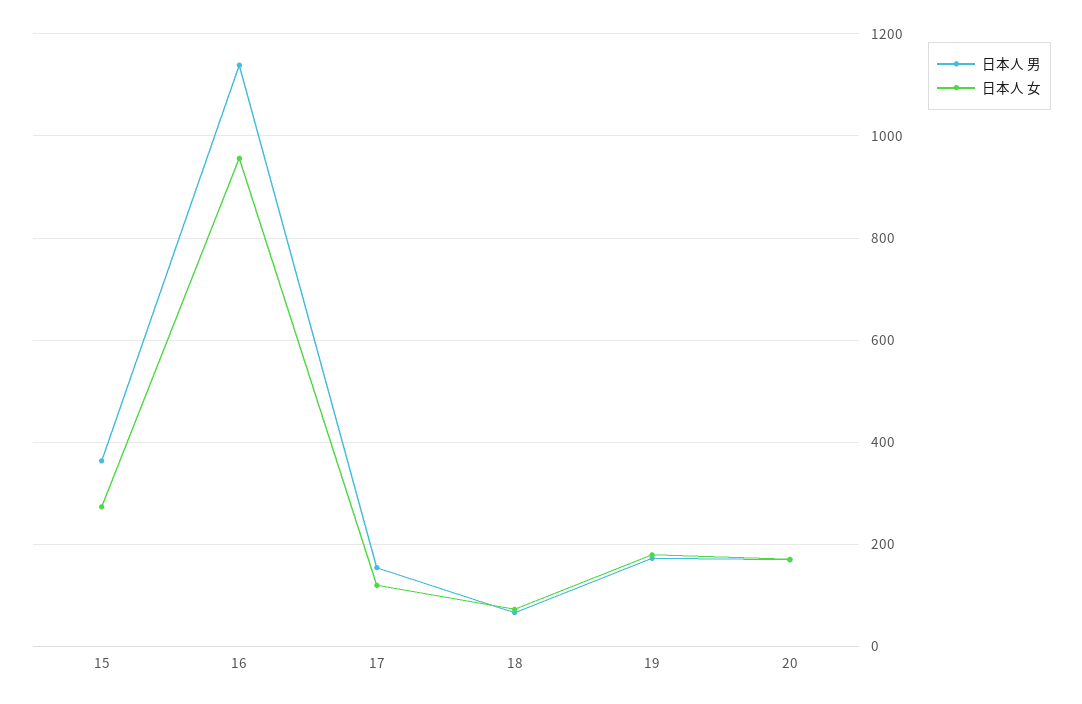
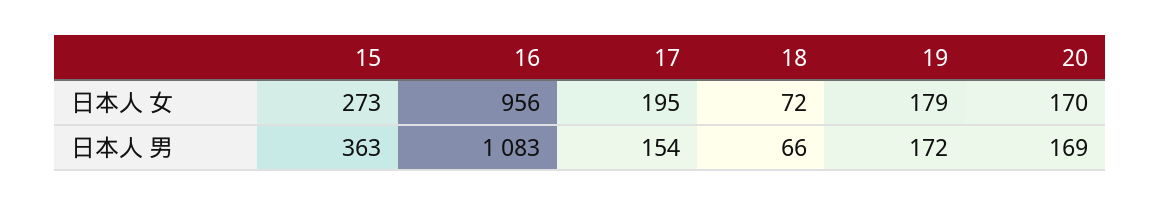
日本人 男, 16: 1140 -> 1083
日本人 女, 17: 120 -> 195

